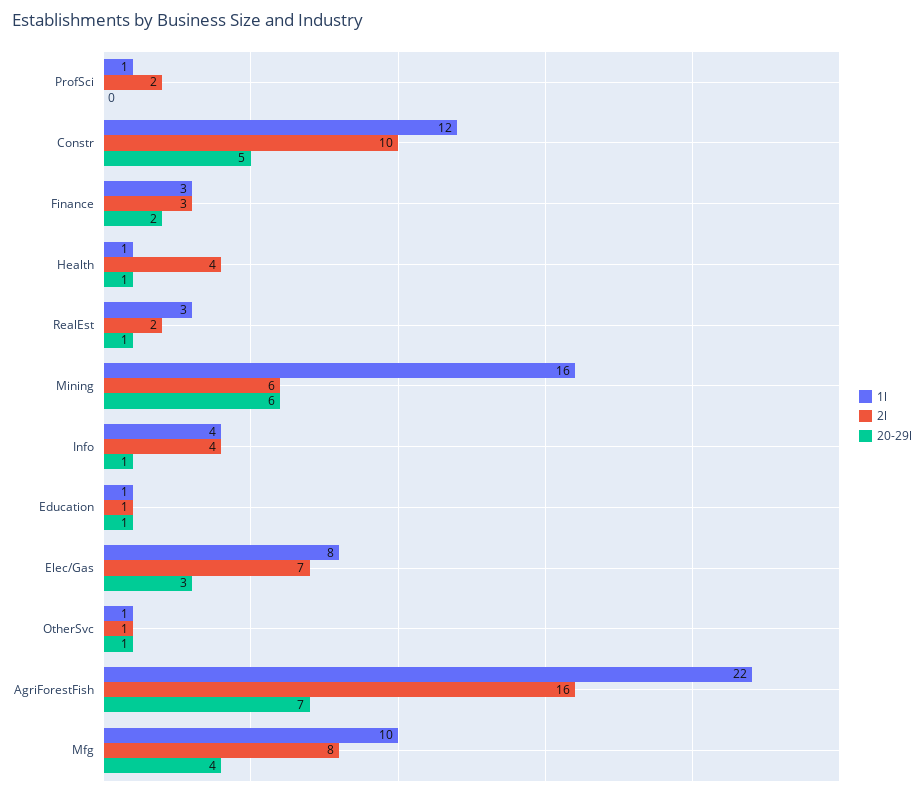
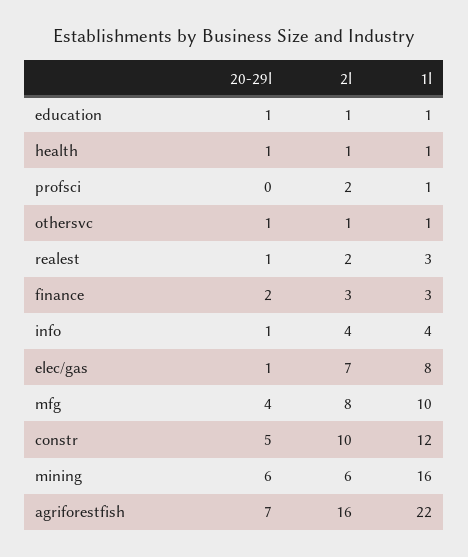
2l, Health: 4 -> 1
20-29l, Elec/Gas: 3 -> 1

